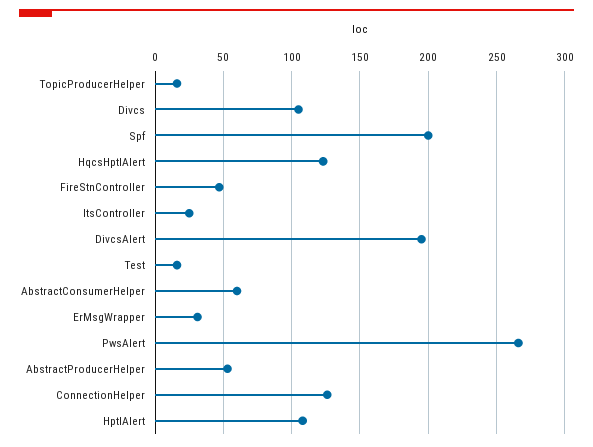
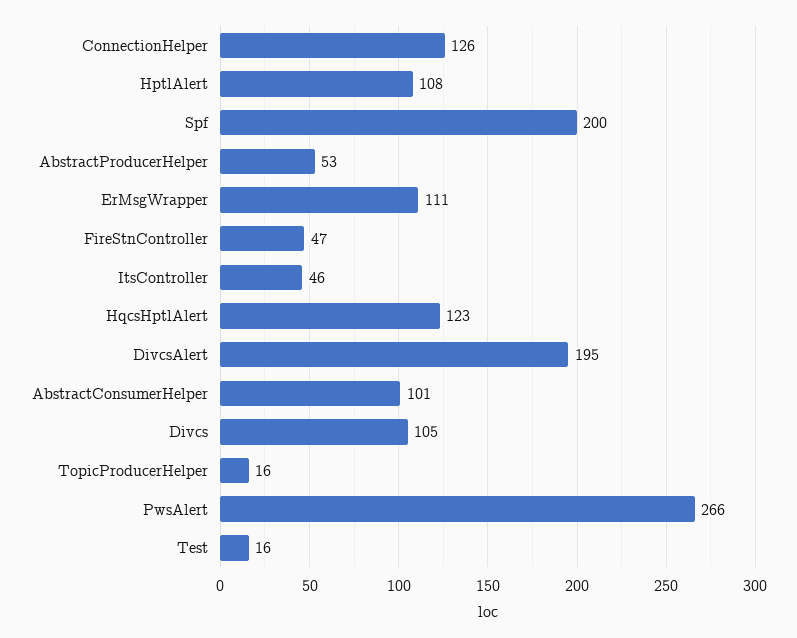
ItsController: 25 -> 46
AbstractConsumerHelper: 60 -> 101
ErMsgWrapper: 30 -> 111

